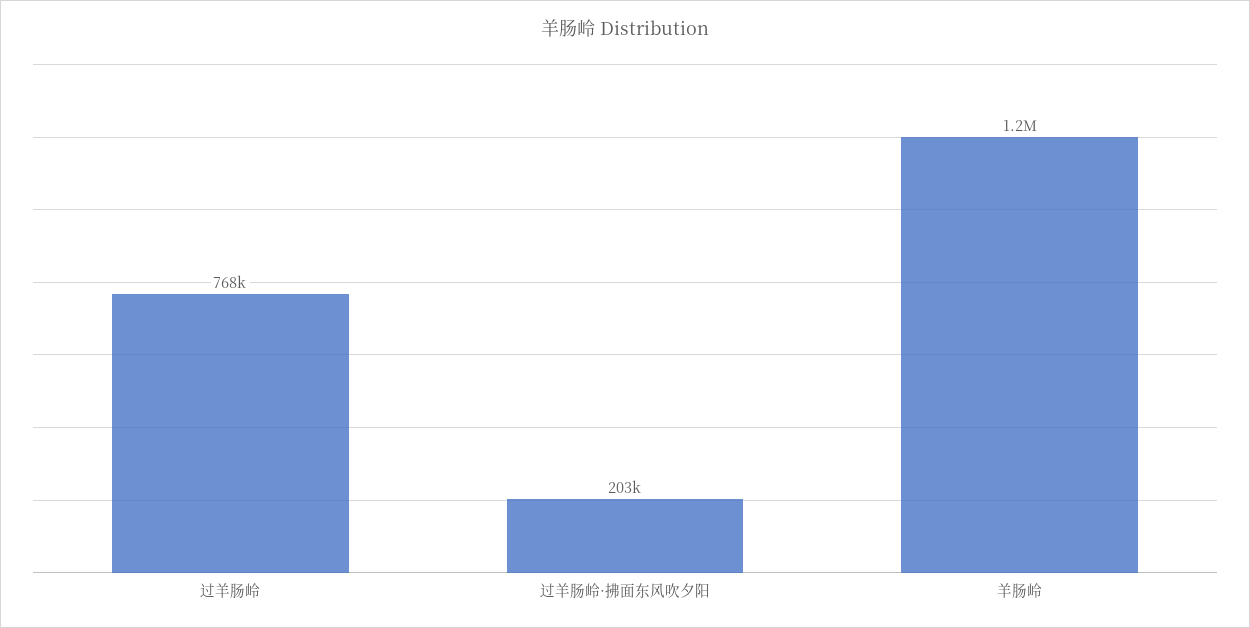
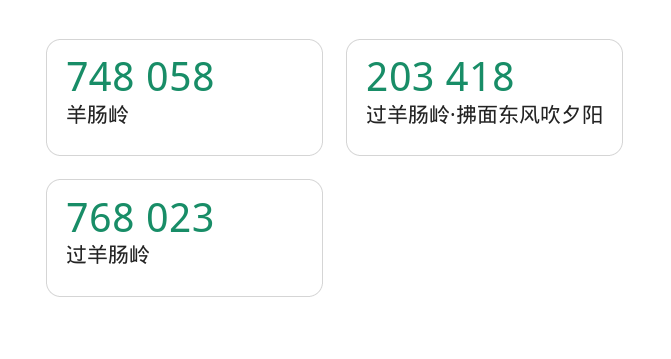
羊肠岭: 1200000 -> 748058

